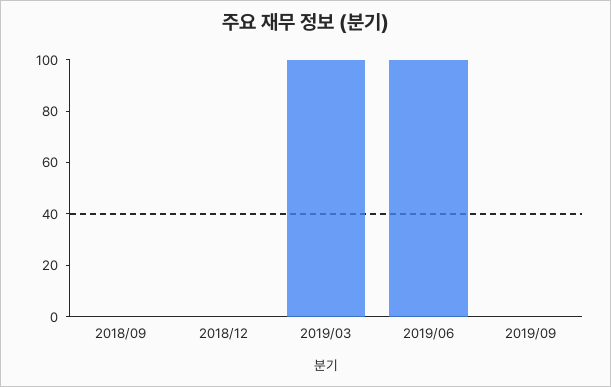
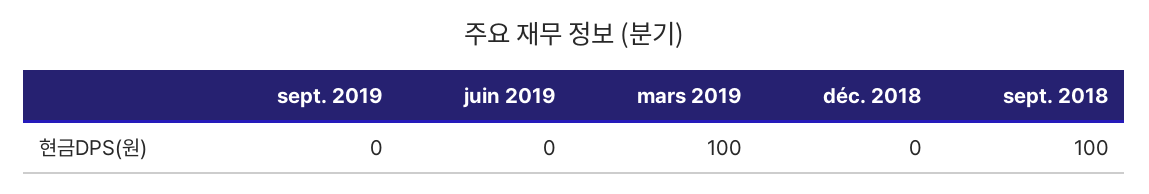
2018/09: 0 -> 100
2019/06: 100 -> 0

